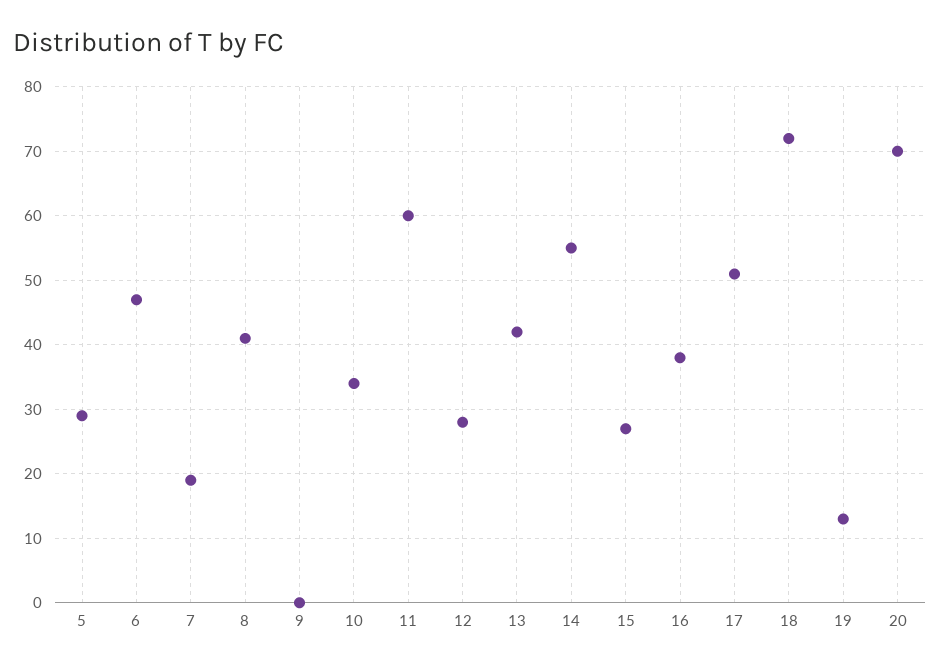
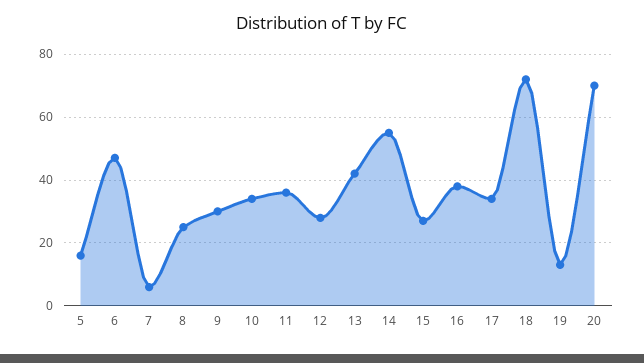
5: 29 -> 15
7: 19 -> 5
8: 41 -> 25
9: 0 -> 30
11: 60 -> 35
17: 51 -> 35

